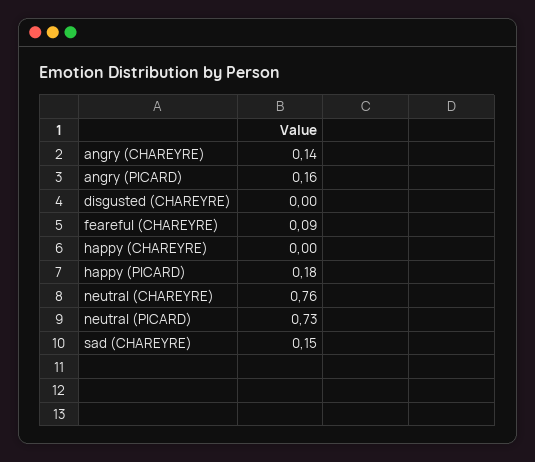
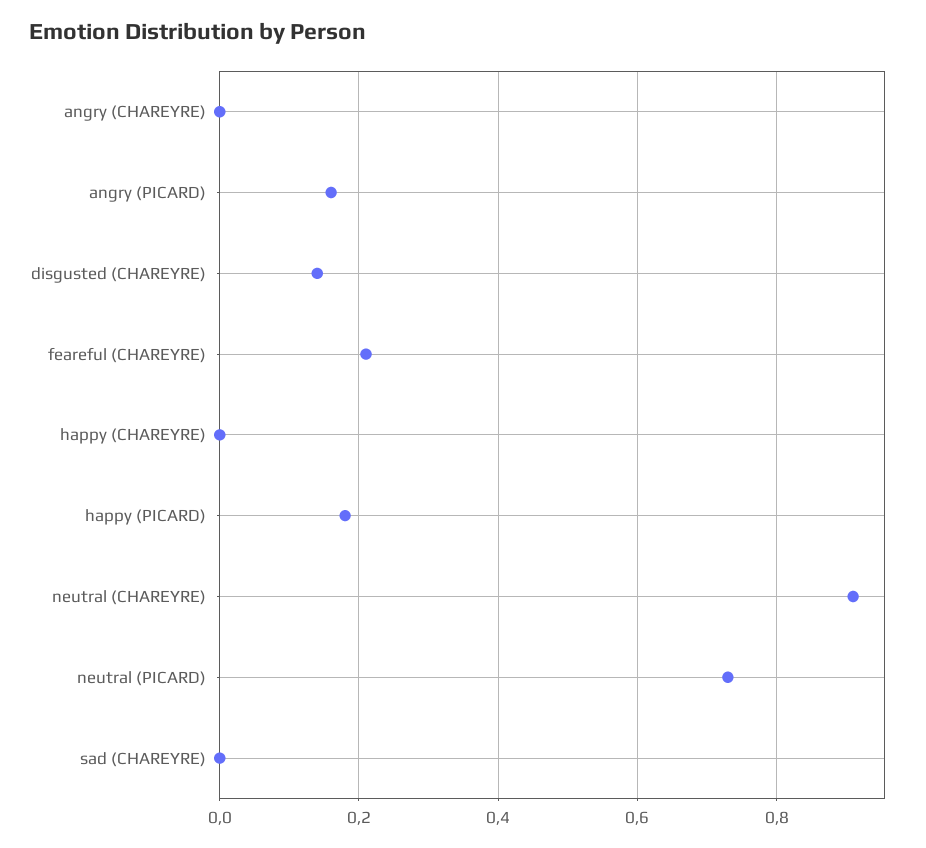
angry (CHAREYRE): 0.14 -> 0
disgusted (CHAREYRE): 0 -> 0.15
feareful (CHAREYRE): 0.09 -> 0.2
neutral (CHAREYRE): 0.76 -> 0.9
sad (CHAREYRE): 0.15 -> 0

